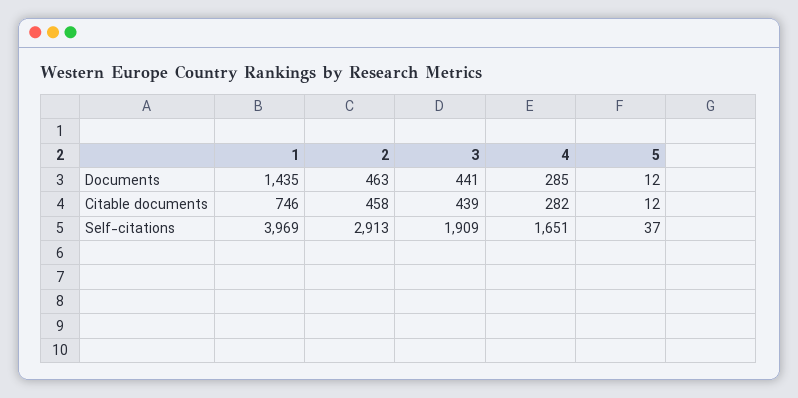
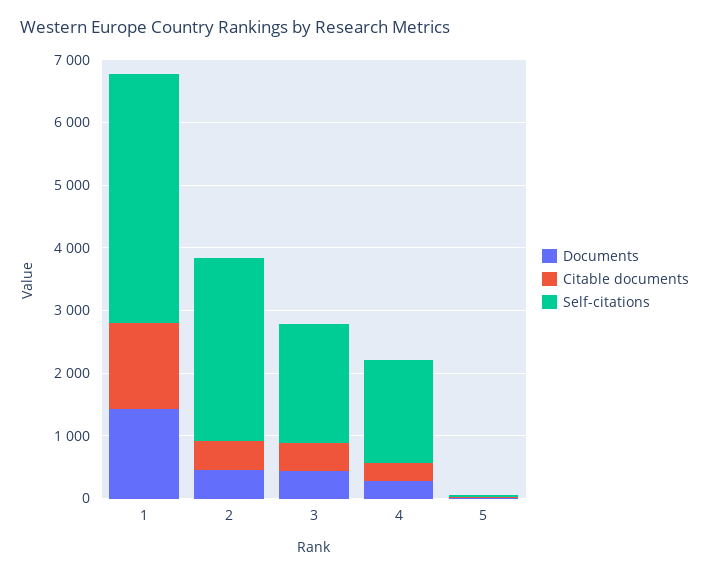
Citable documents, 1: 746 -> 1400

